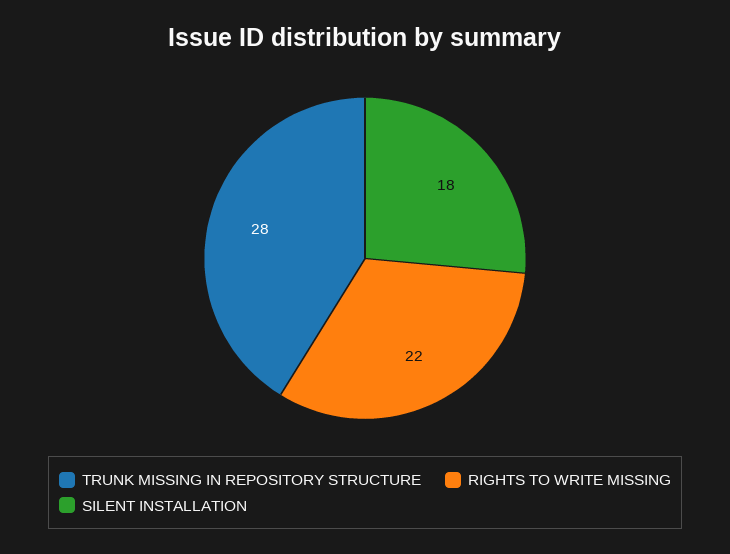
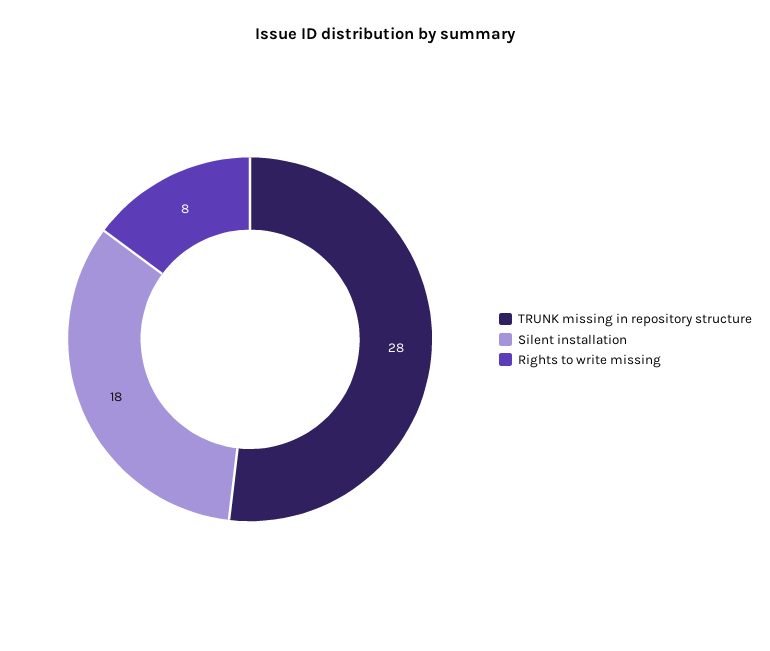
RIGHTS TO WRITE MISSING: 22 -> 8

